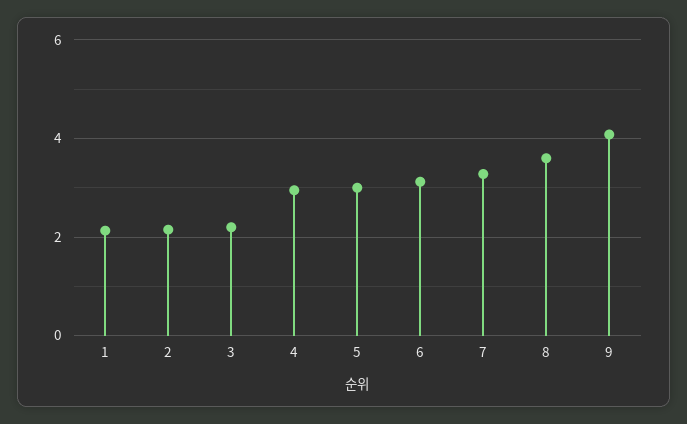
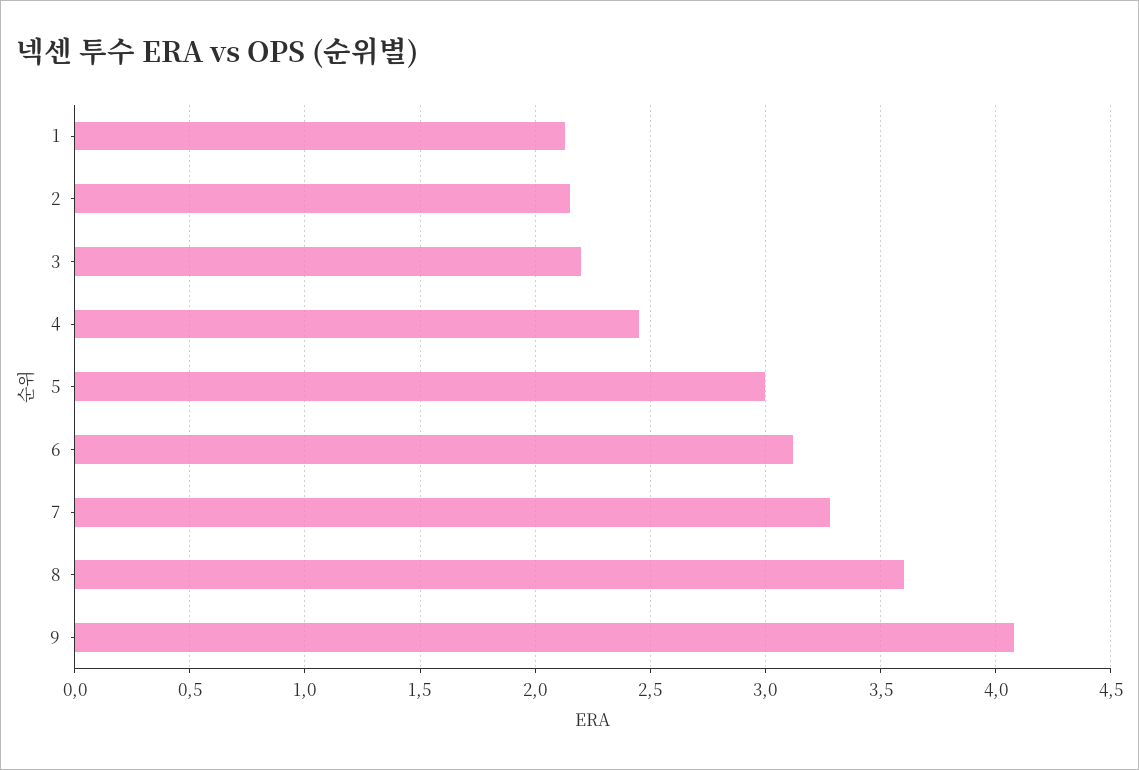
4: 3 -> 2.45

